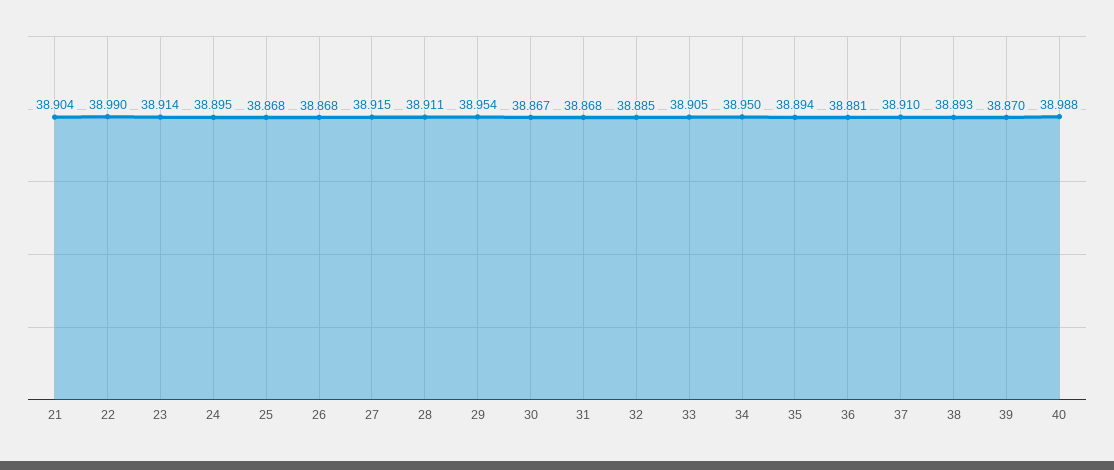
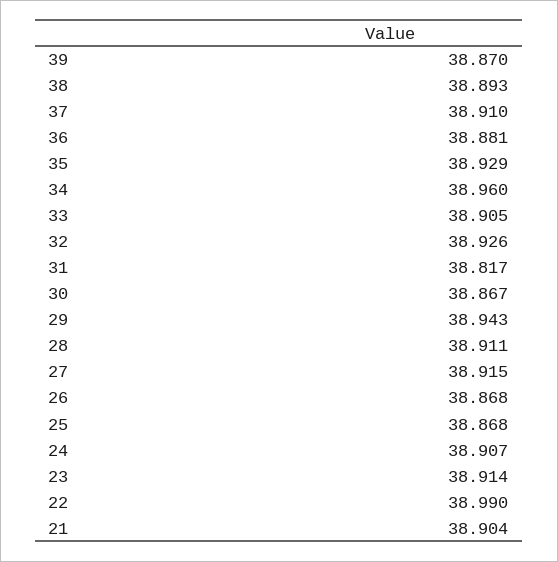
24: 38.895 -> 38.907
29: 38.954 -> 38.943
31: 38.868 -> 38.817
32: 38.885 -> 38.926
34: 38.95 -> 38.96
35: 38.894 -> 38.929
40: 38.988 -> none

